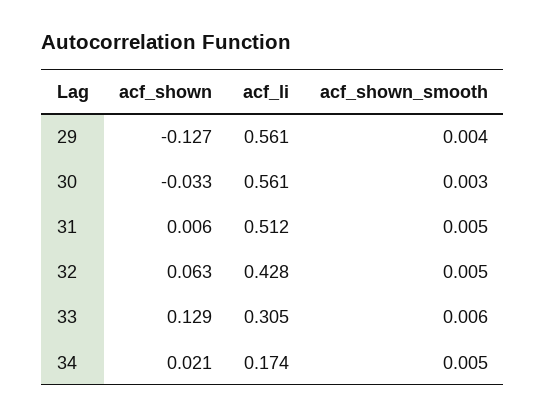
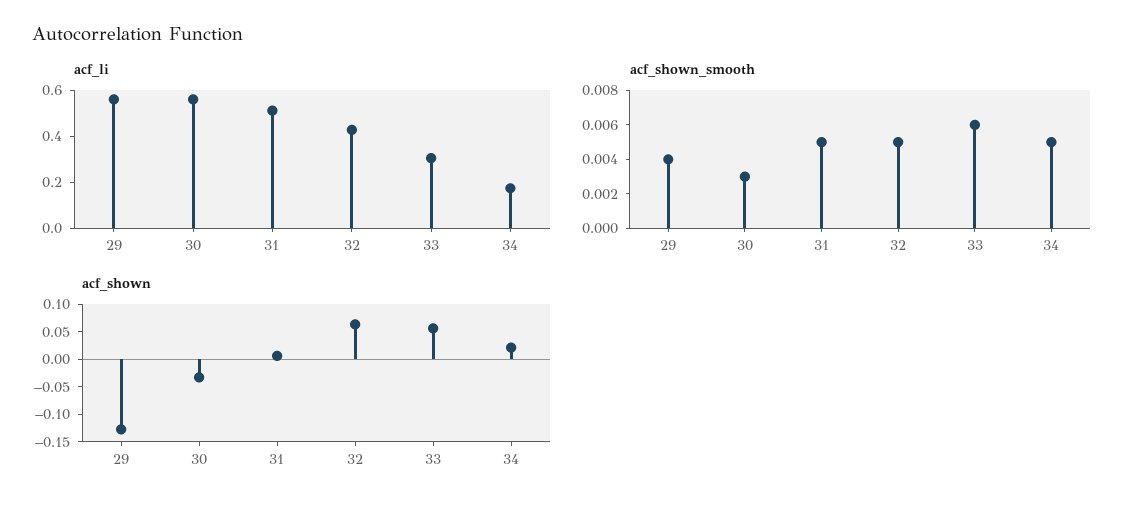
acf_shown, 33: 0.129 -> 0.05

